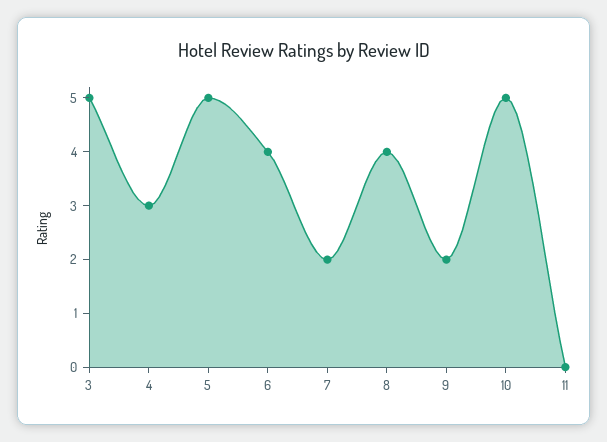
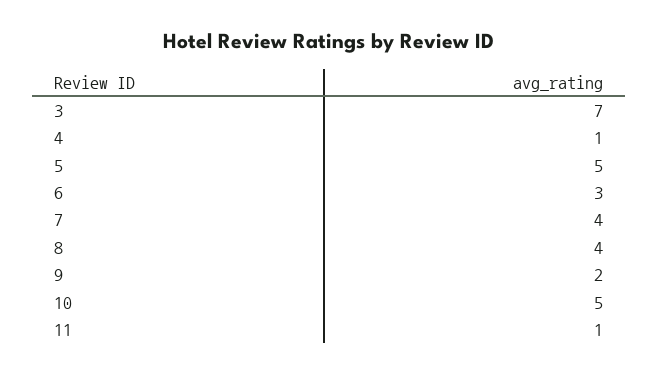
3: 5 -> 7
4: 3 -> 1
6: 4 -> 3
7: 2 -> 4
11: 0 -> 1

